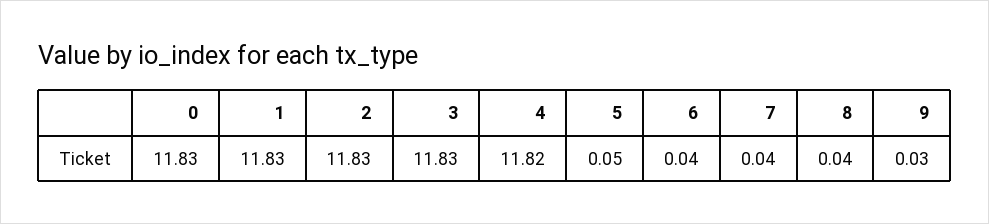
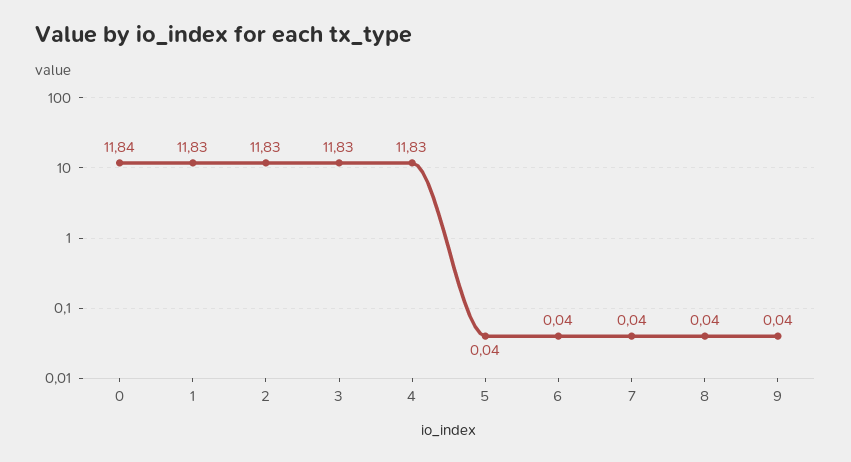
0: 11.83 -> 11.84
4: 11.82 -> 11.83
5: 0.05 -> 0.04
9: 0.03 -> 0.04

